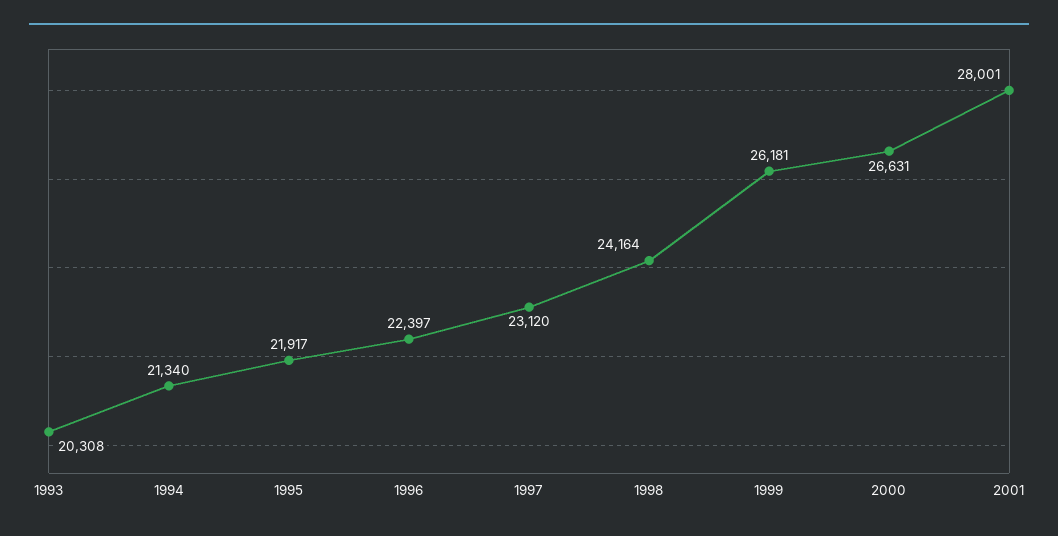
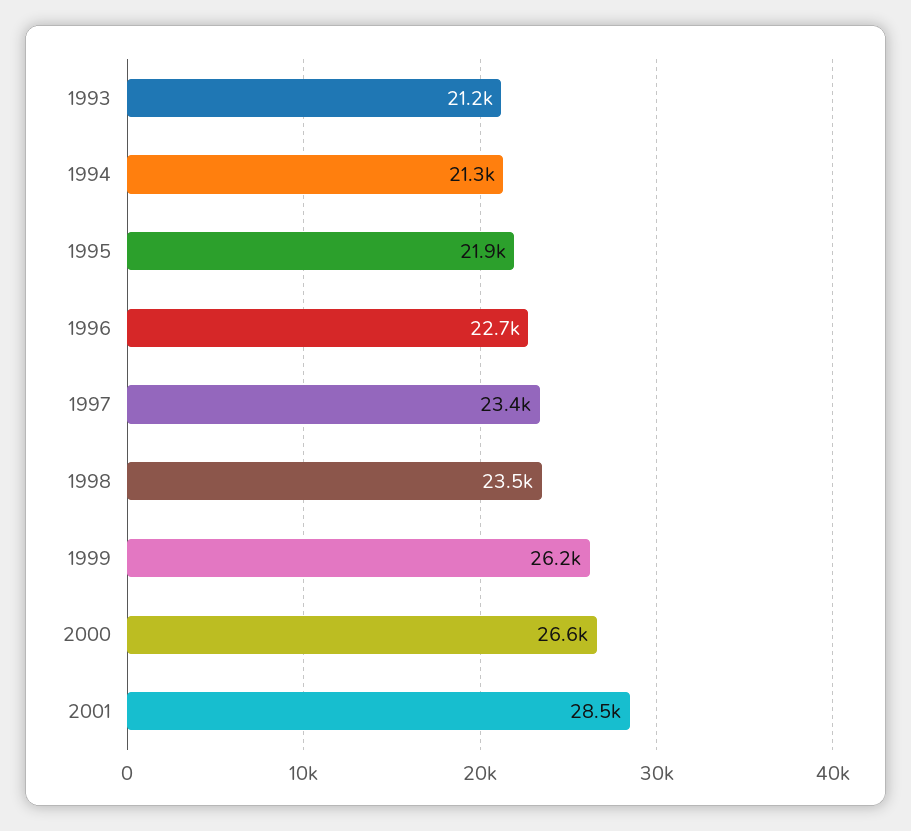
1993: 20308 -> 21200
1996: 22397 -> 22700
1997: 23120 -> 23400
1998: 24164 -> 23500
2001: 28001 -> 28500

